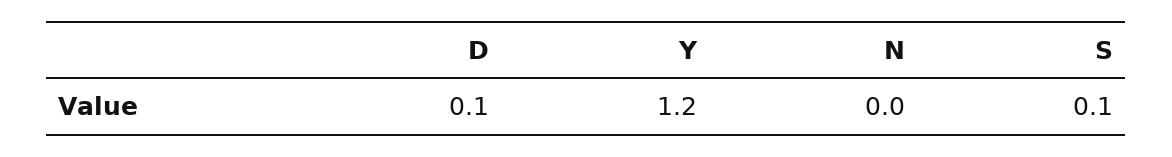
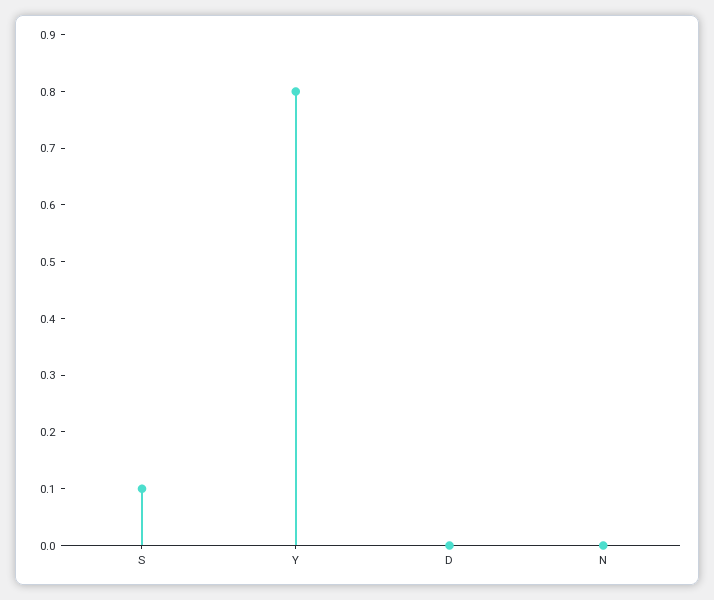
D: 0.1 -> 0
Y: 1.2 -> 0.8

